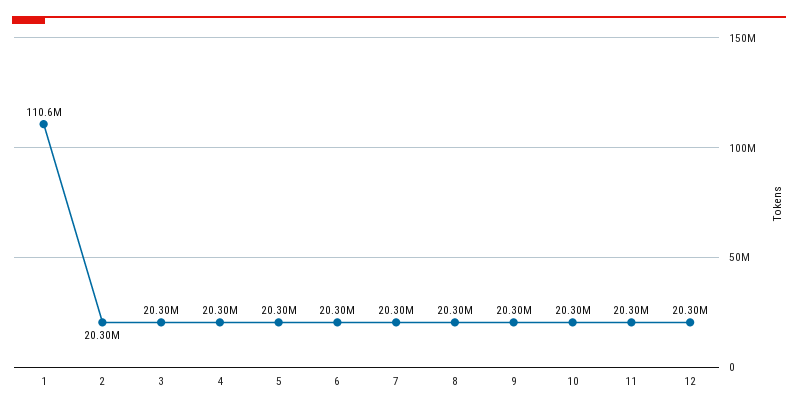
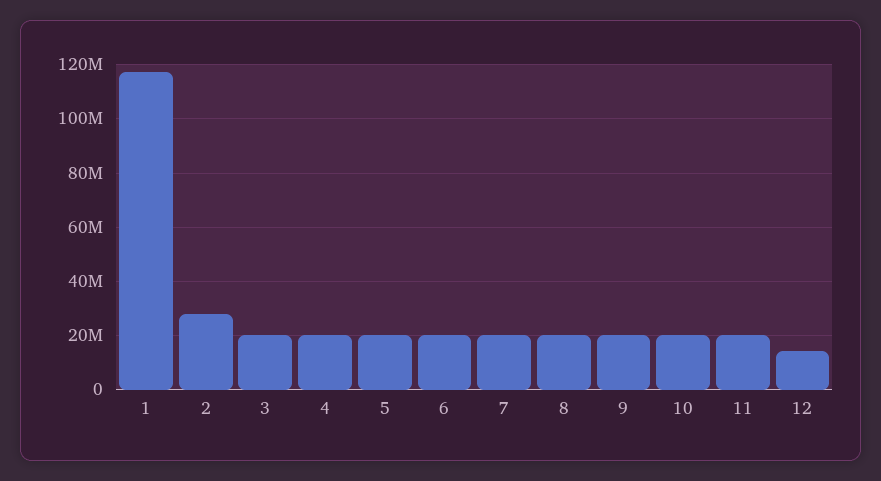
1: 110600000 -> 117500000
2: 20300000 -> 27500000
12: 20300000 -> 15000000

